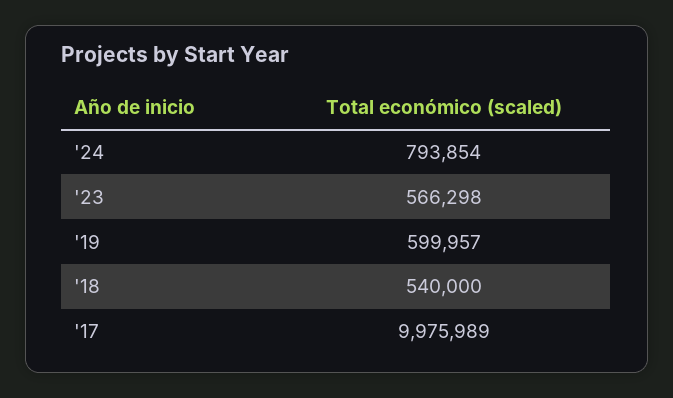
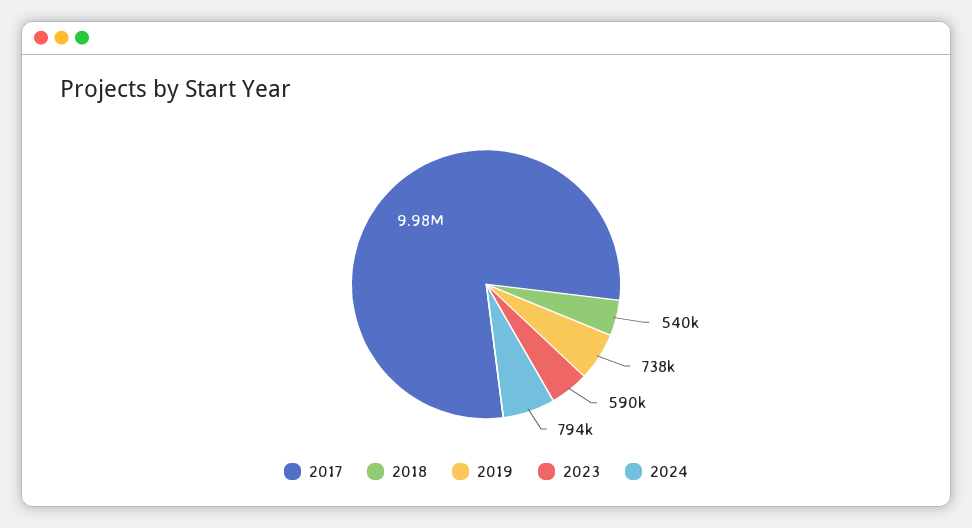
'23: 566298 -> 590000
'19: 599957 -> 738000

